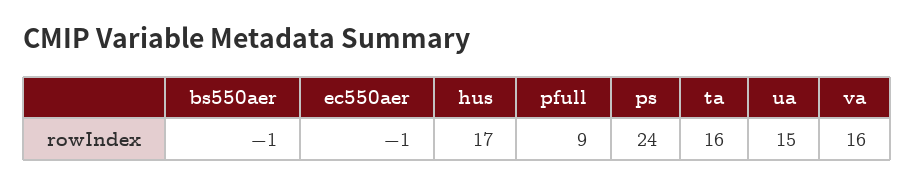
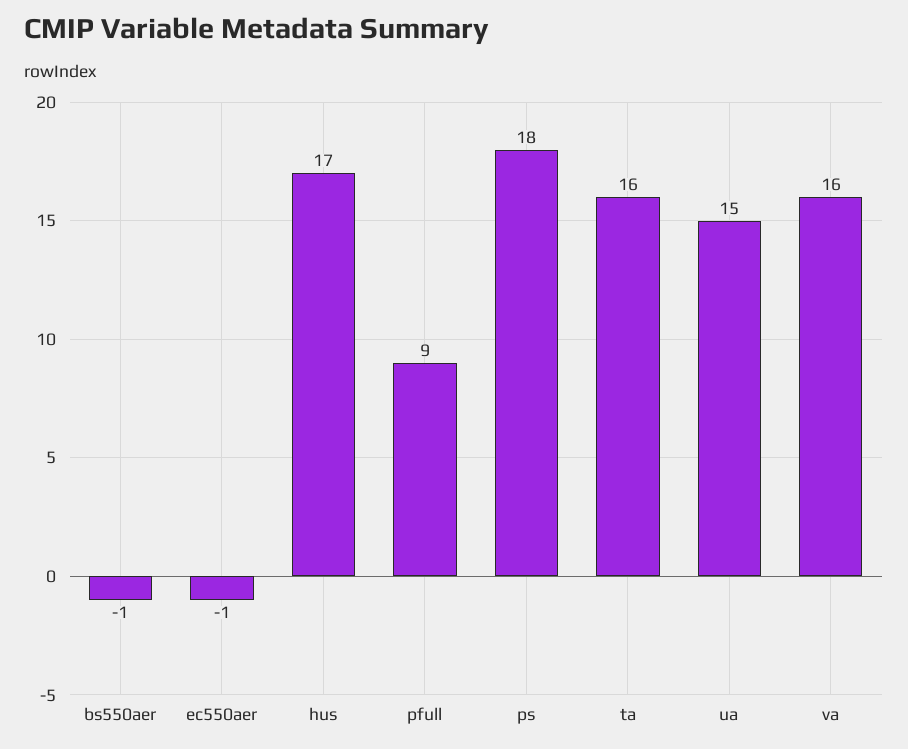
ps: 24 -> 18

